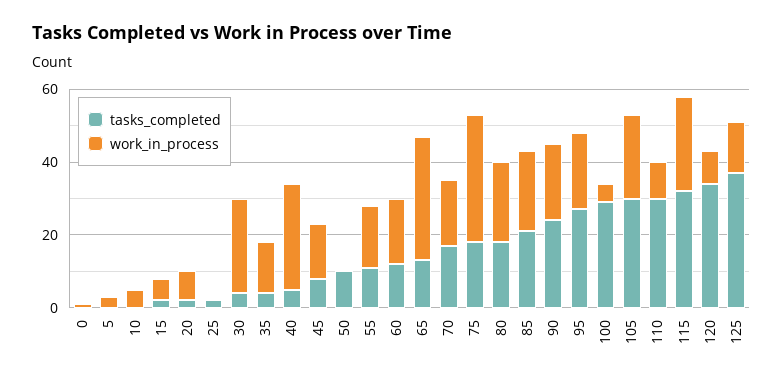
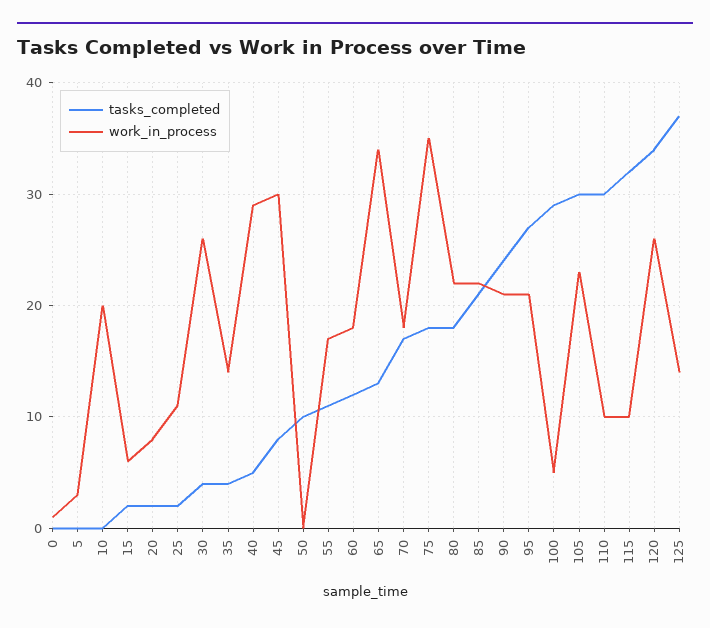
work_in_process, 10: 5 -> 20
work_in_process, 25: 0 -> 11
work_in_process, 45: 15 -> 30
work_in_process, 115: 25 -> 10
work_in_process, 120: 10 -> 26

